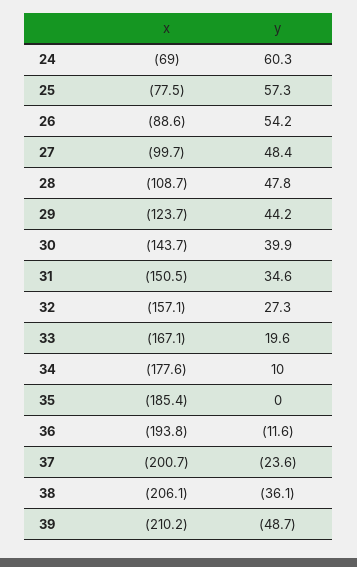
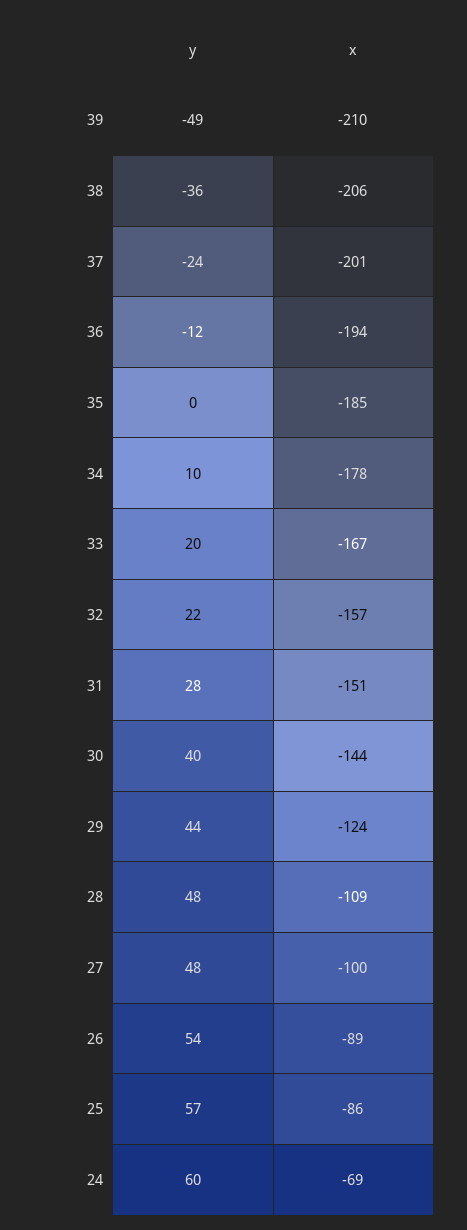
x, 25: -77.5 -> -86
y, 31: 34.6 -> 28
y, 32: 27.3 -> 22

